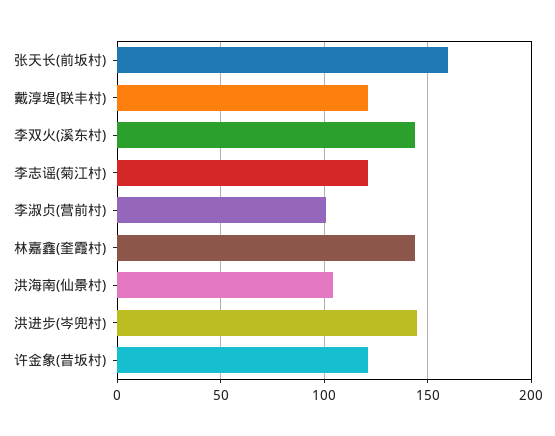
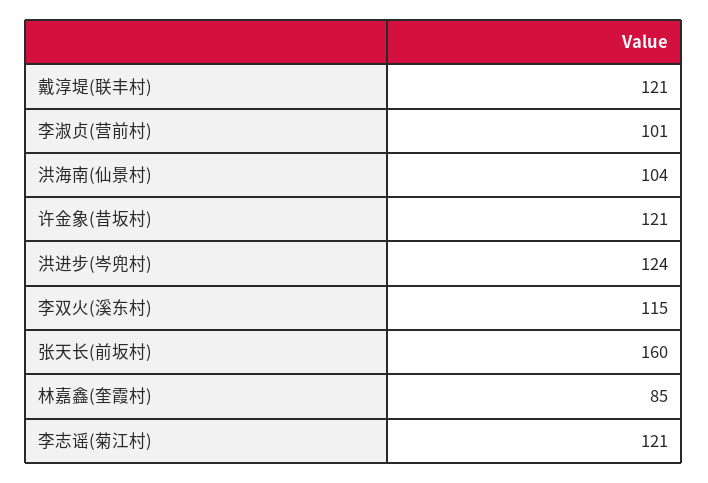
李双火(溪东村): 145 -> 115
林嘉鑫(奎霞村): 145 -> 85
洪进步(岑兜村): 145 -> 124

